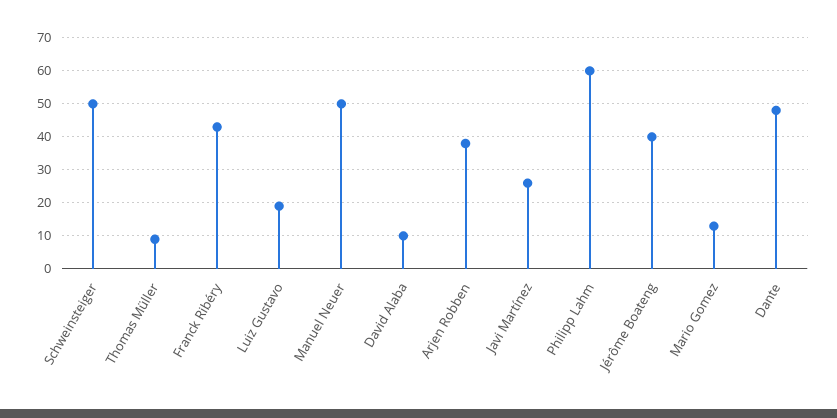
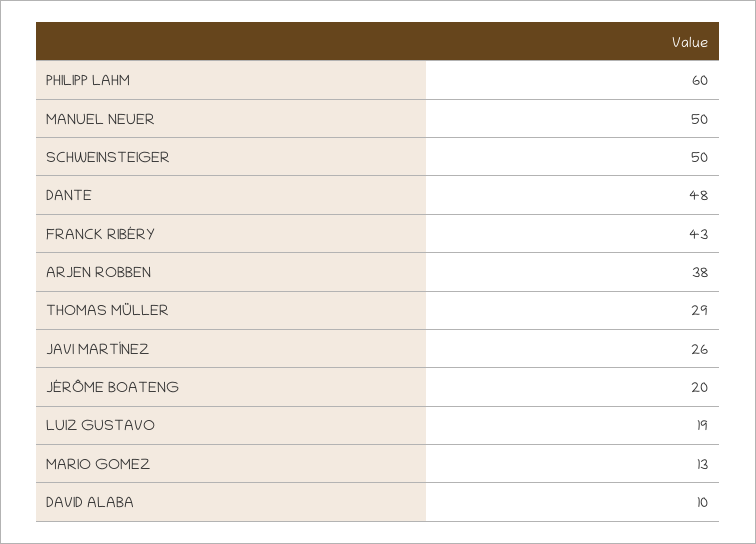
Thomas Müller: 10 -> 29
Jérôme Boateng: 40 -> 20

